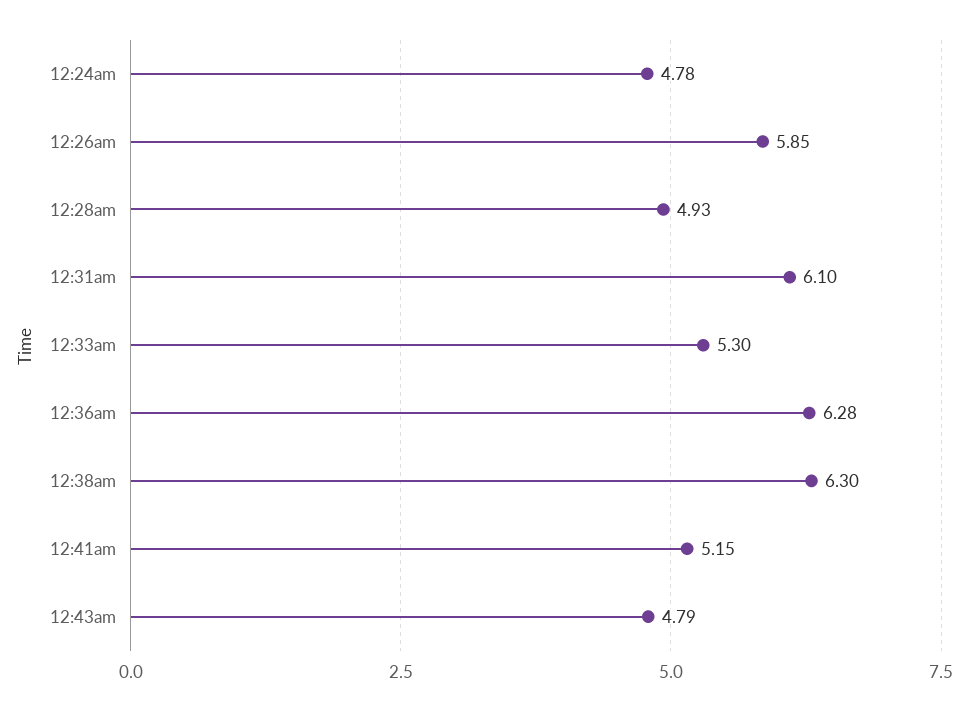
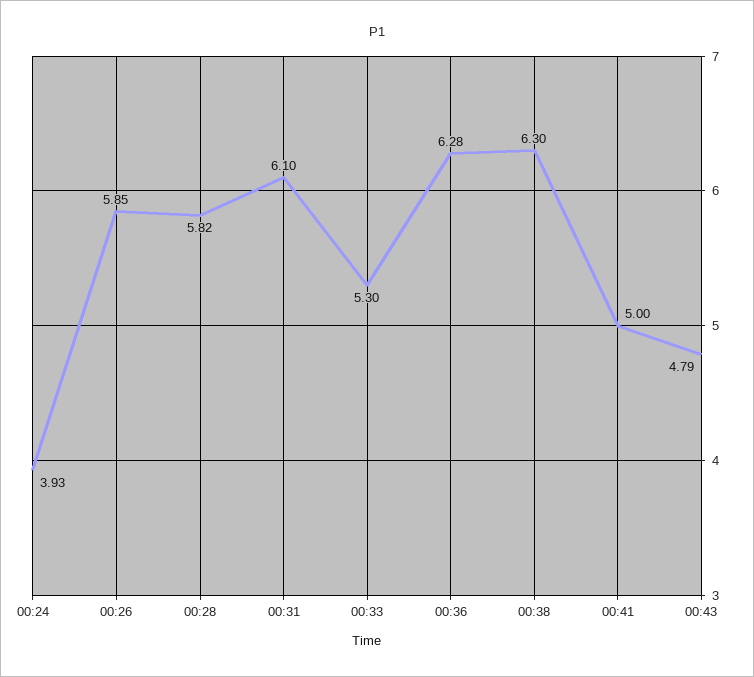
12:24am: 4.78 -> 3.93
12:28am: 4.93 -> 5.82
12:41am: 5.15 -> 5

